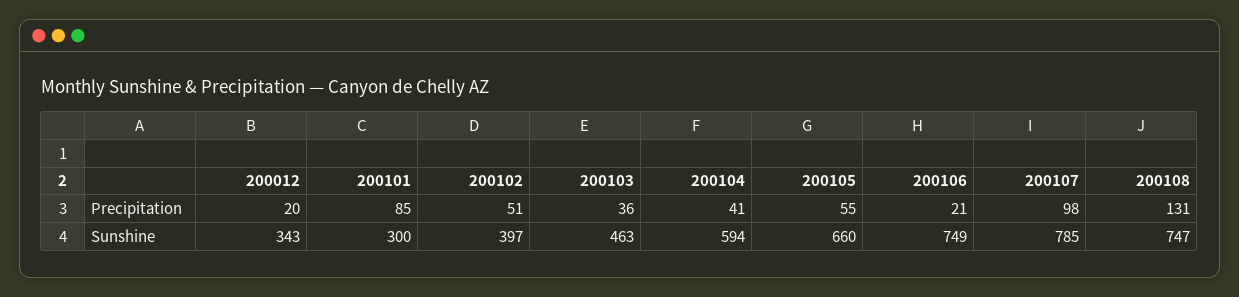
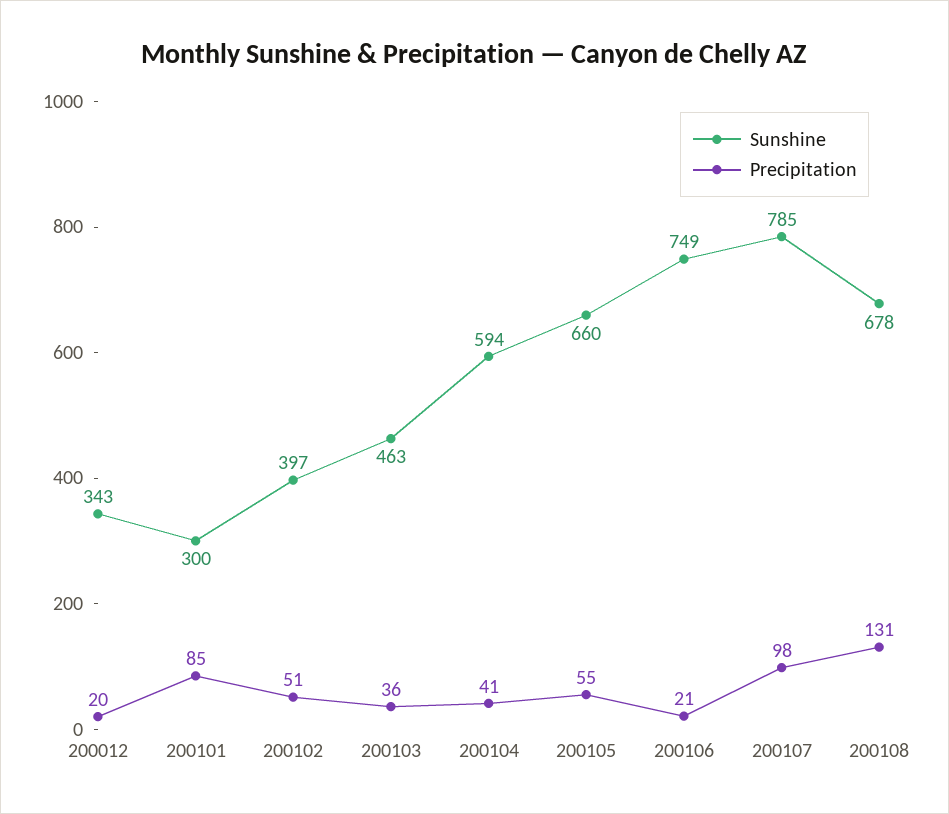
Sunshine, 200108: 747 -> 678

